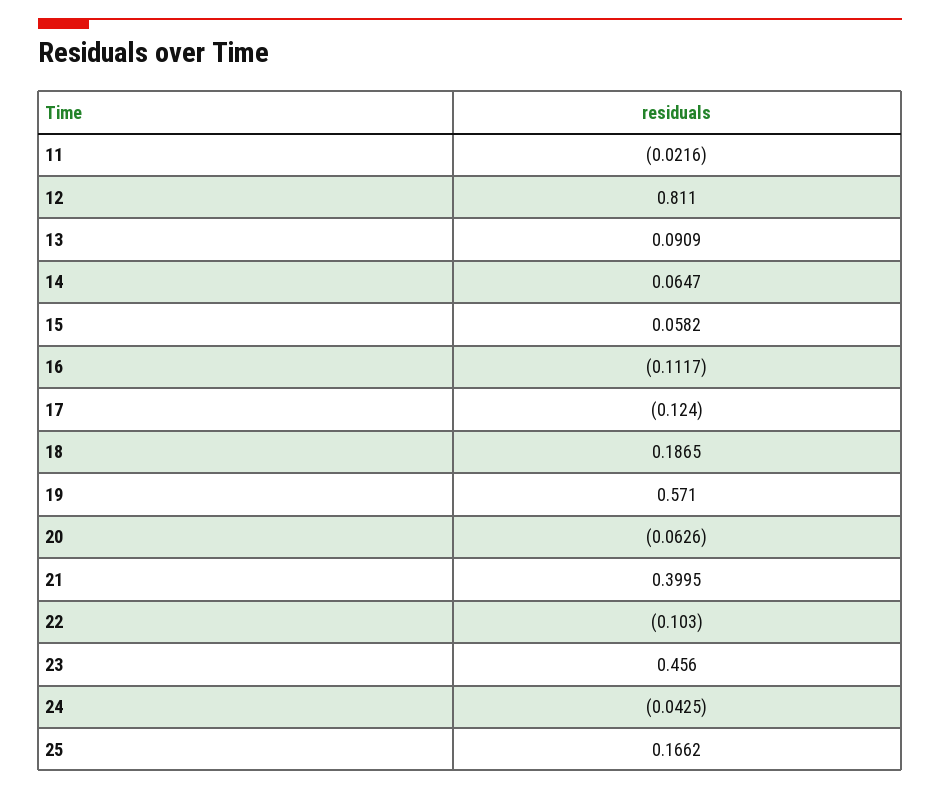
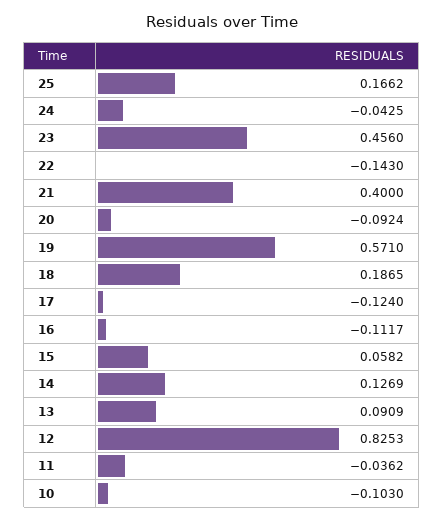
11: -0.0216 -> -0.0362
12: 0.811 -> 0.8253
14: 0.0647 -> 0.1269
20: -0.0626 -> -0.0924
21: 0.3995 -> 0.4
22: -0.103 -> -0.143
10: none -> -0.103

